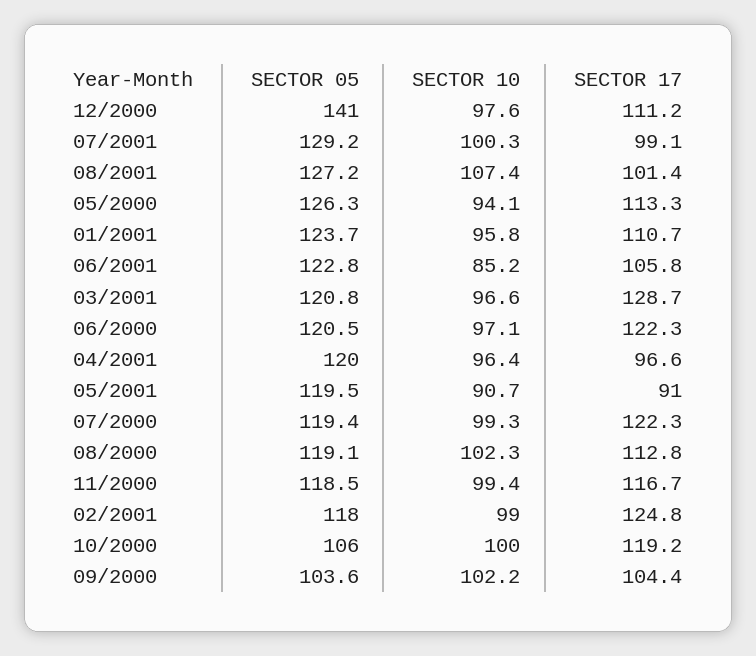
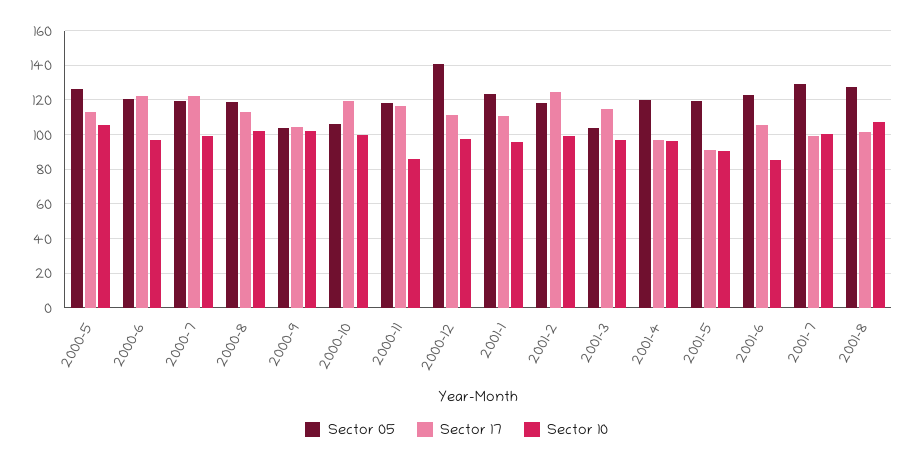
SECTOR 10, 05/2000: 94.1 -> 105
SECTOR 05, 03/2001: 120.8 -> 105
SECTOR 17, 03/2001: 128.7 -> 115
SECTOR 10, 11/2000: 99.4 -> 85

